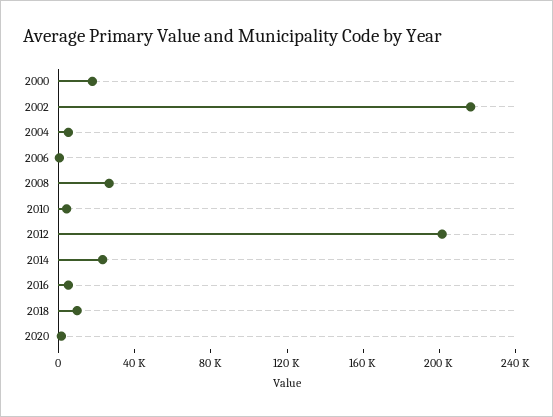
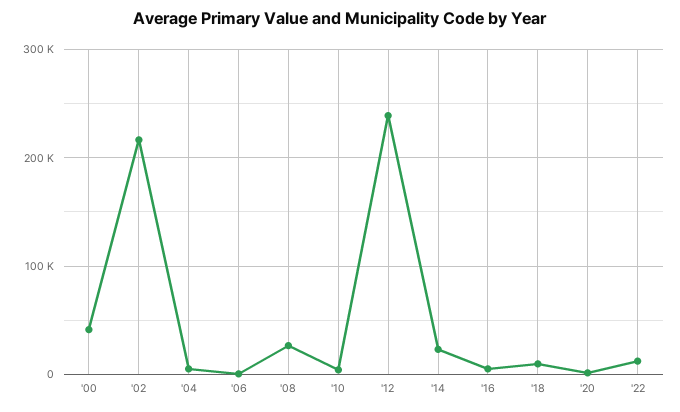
2000: 20000 -> 40000
2012: 200000 -> 240000
'22: none -> 10000

